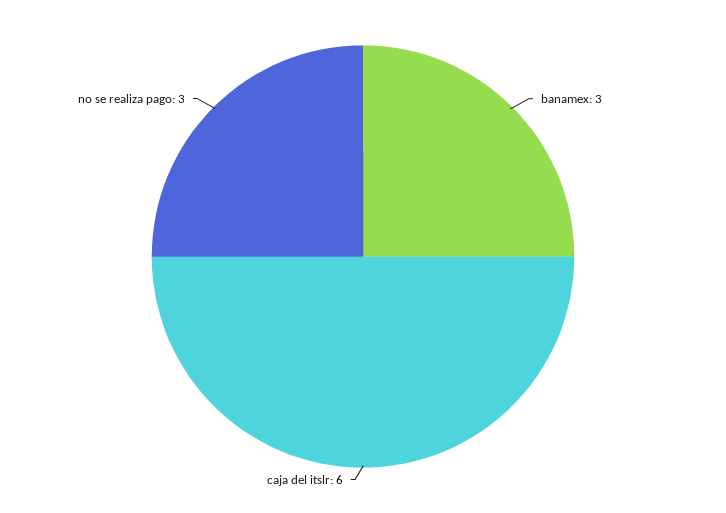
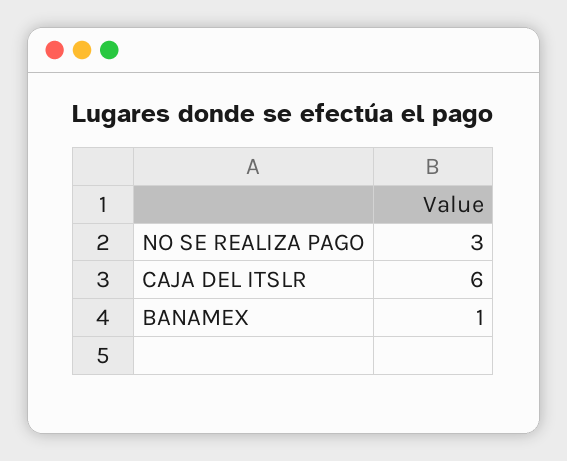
banamex: 3 -> 1

